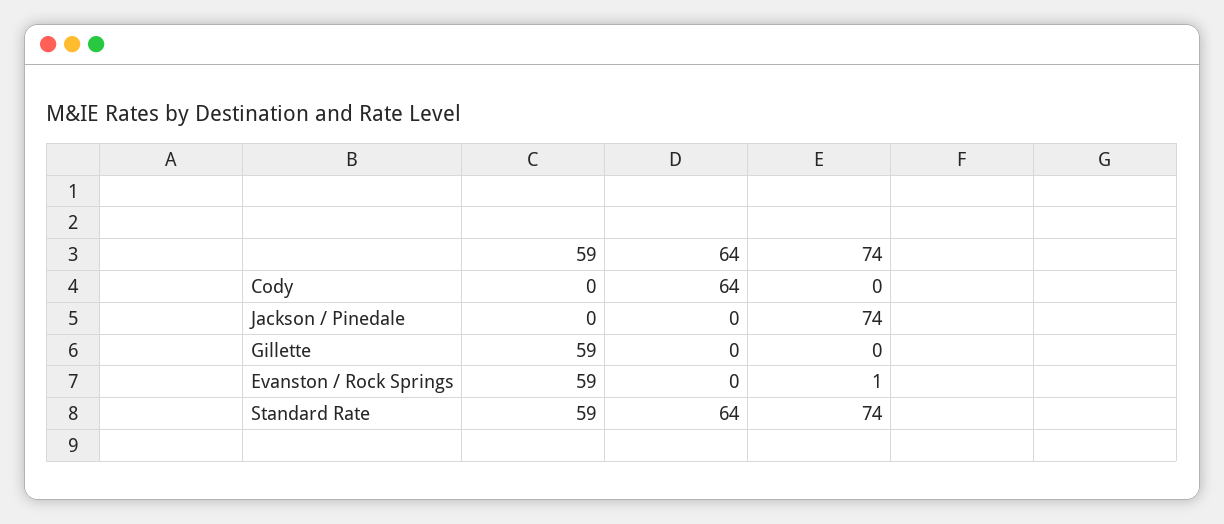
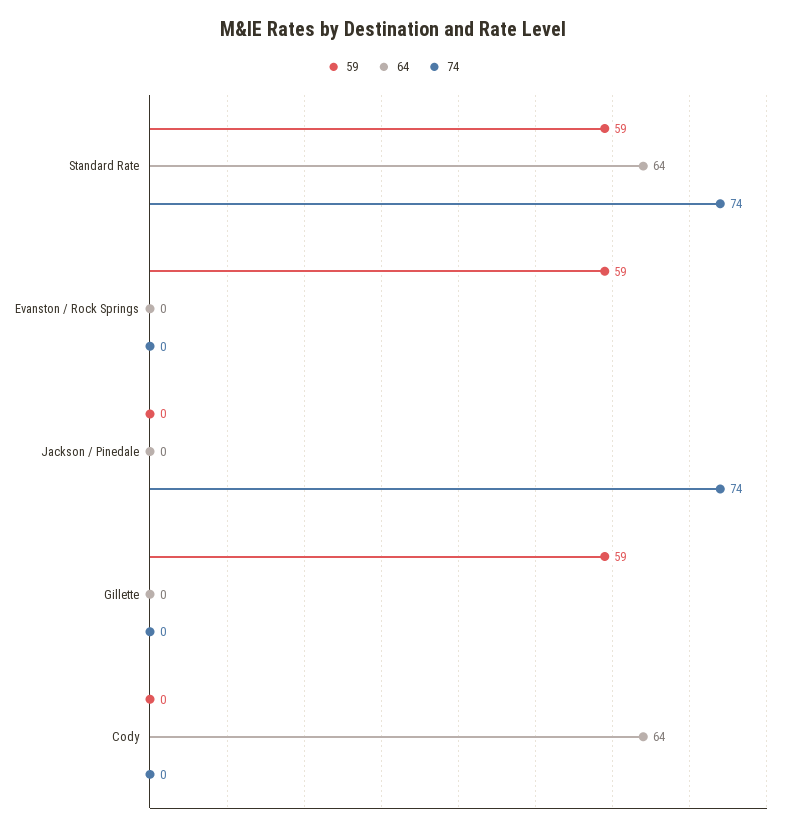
74, Evanston / Rock Springs: 1 -> 0

